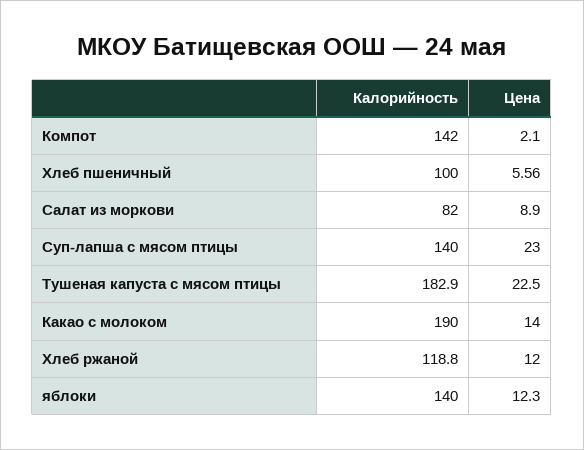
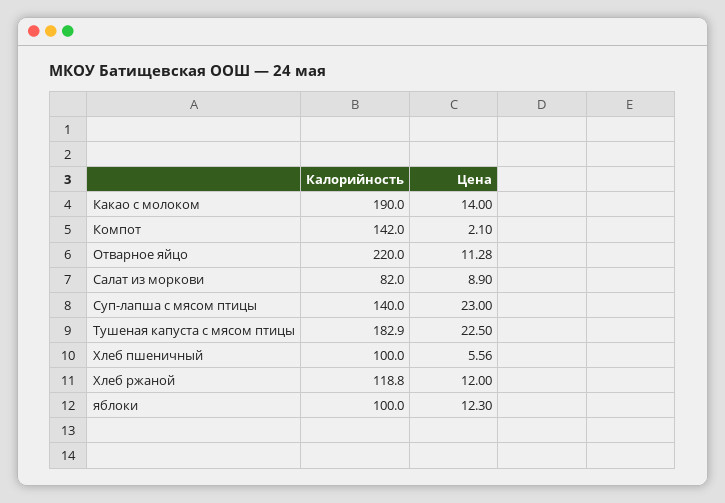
Калорийность, яблоки: 140 -> 100
Калорийность, Отварное яйцо: none -> 220
Цена, Отварное яйцо: none -> 11.28

